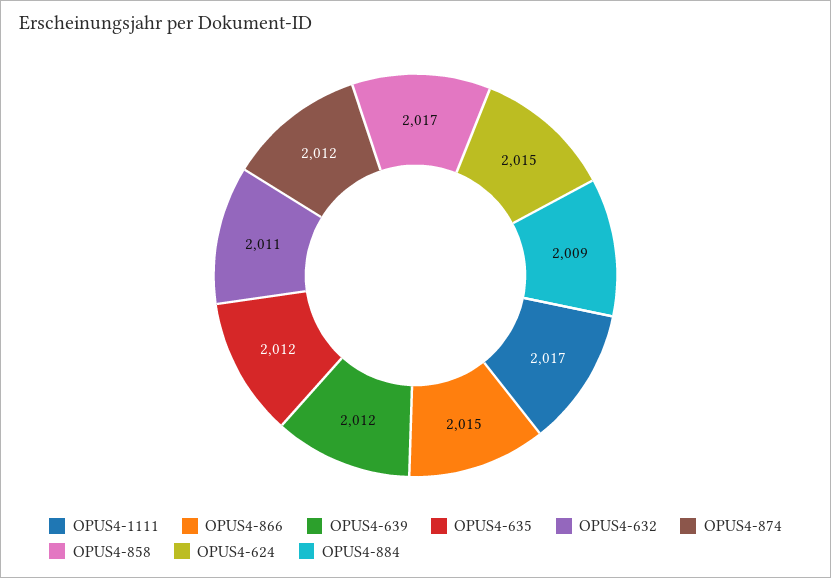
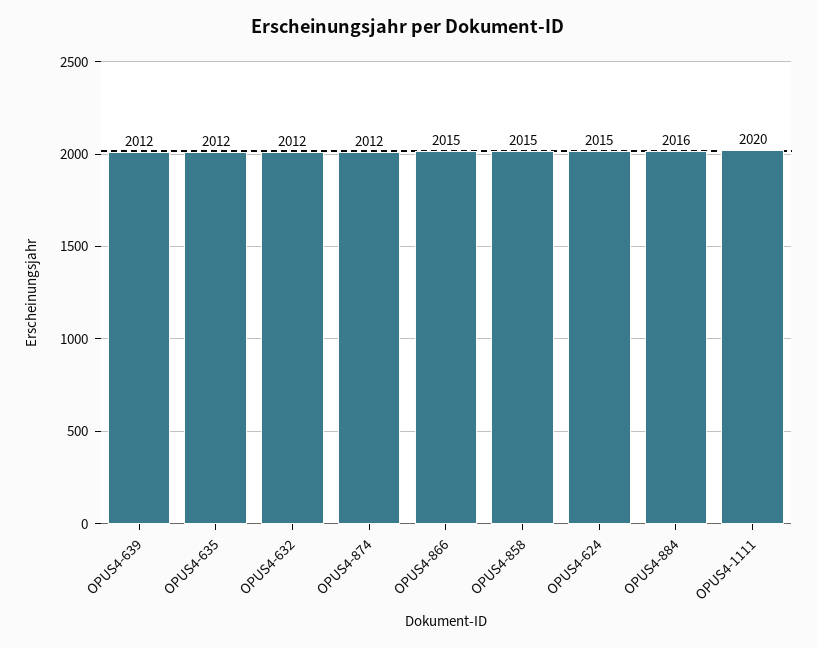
OPUS4-1111: 2017 -> 2020
OPUS4-632: 2011 -> 2012
OPUS4-858: 2017 -> 2015
OPUS4-884: 2009 -> 2016

